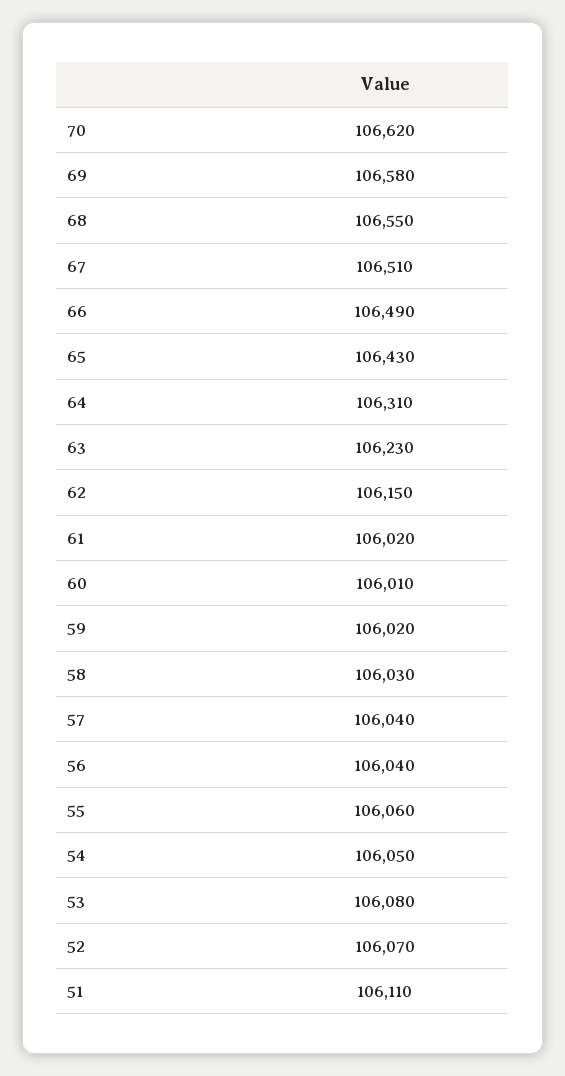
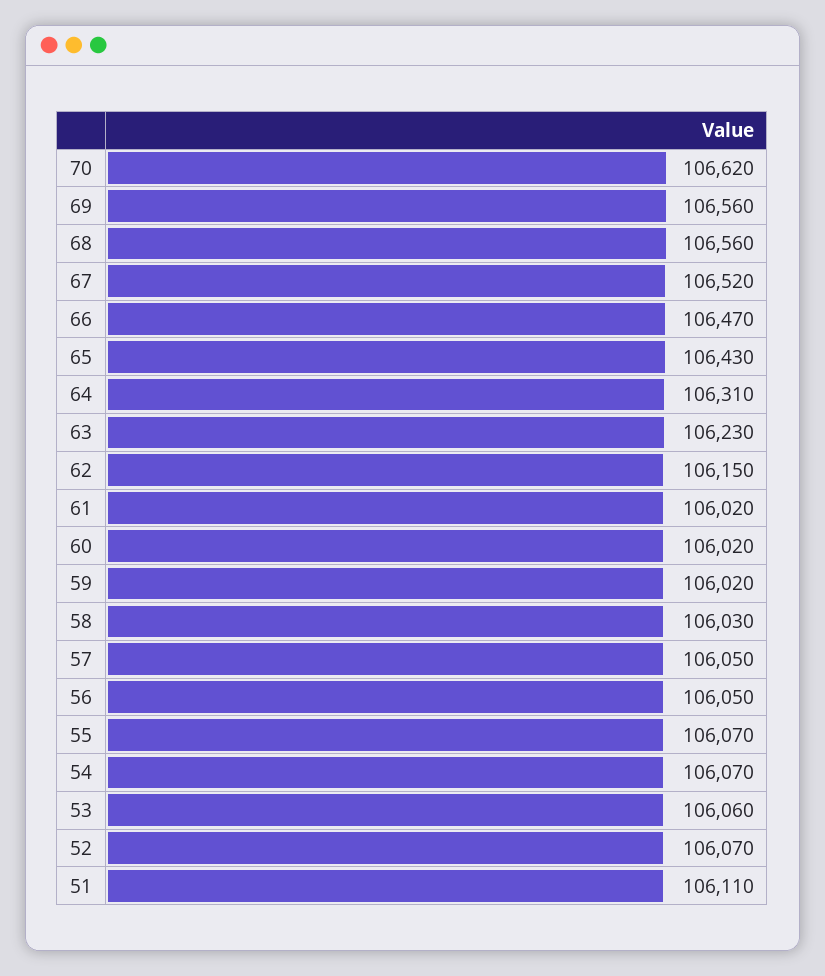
69: 106580 -> 106560
68: 106550 -> 106560
67: 106510 -> 106520
66: 106490 -> 106470
60: 106010 -> 106020
57: 106040 -> 106050
56: 106040 -> 106050
55: 106060 -> 106070
54: 106050 -> 106070
53: 106080 -> 106060

